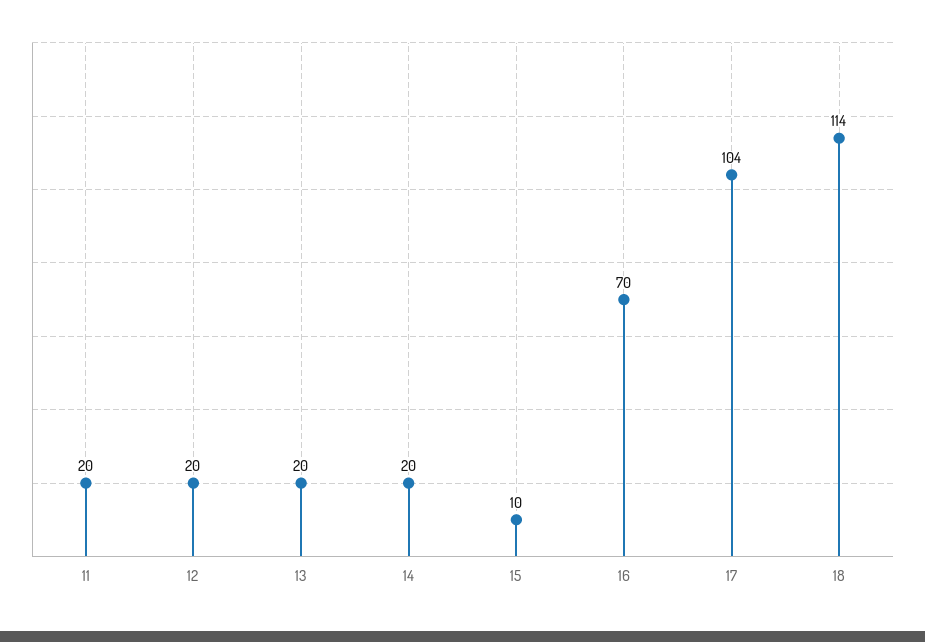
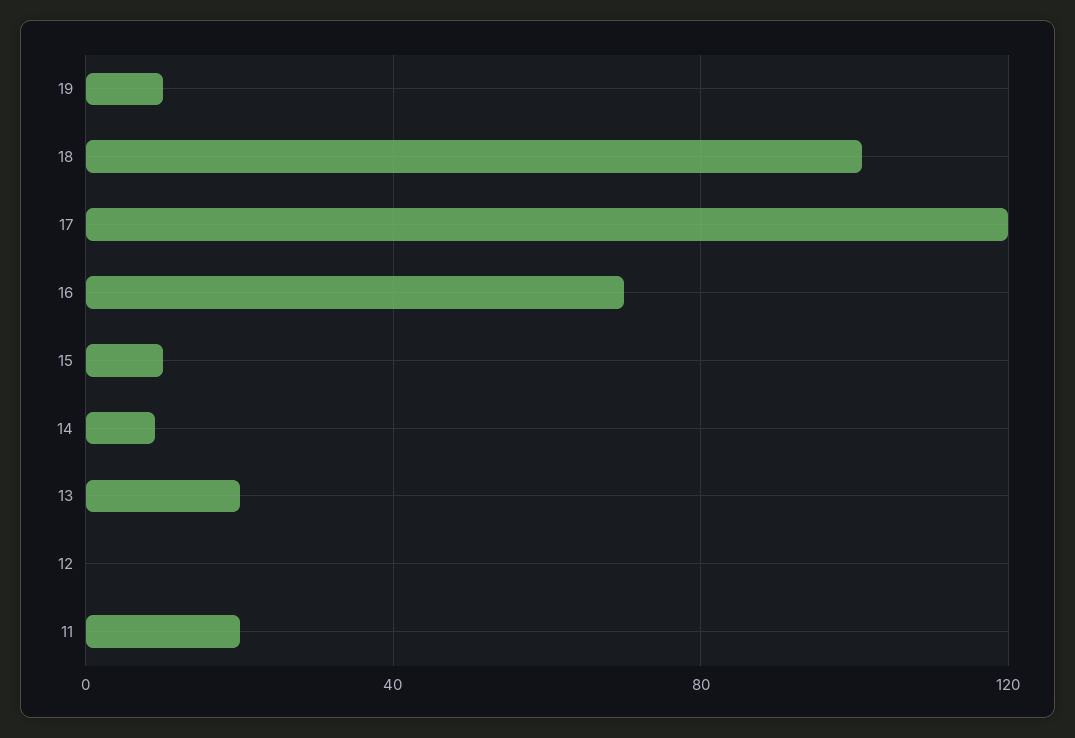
12: 20 -> 0
14: 20 -> 10
17: 104 -> 120
18: 114 -> 100
19: none -> 10

